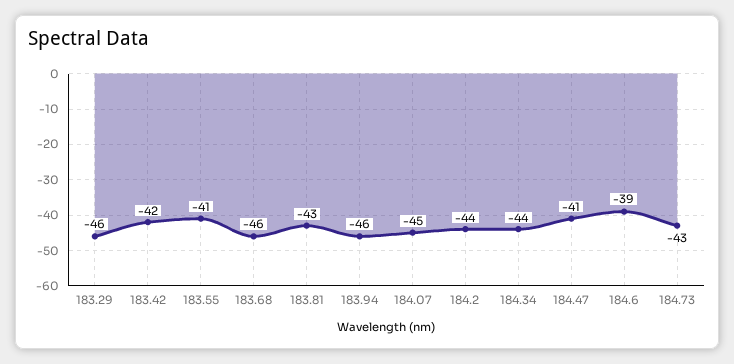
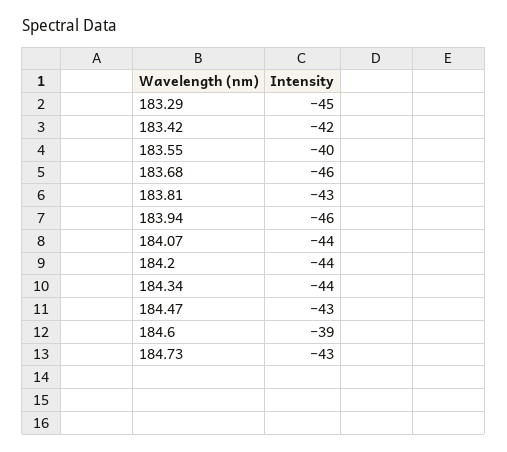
183.29: -46 -> -45
183.55: -41 -> -40
184.07: -45 -> -44
184.47: -41 -> -43

